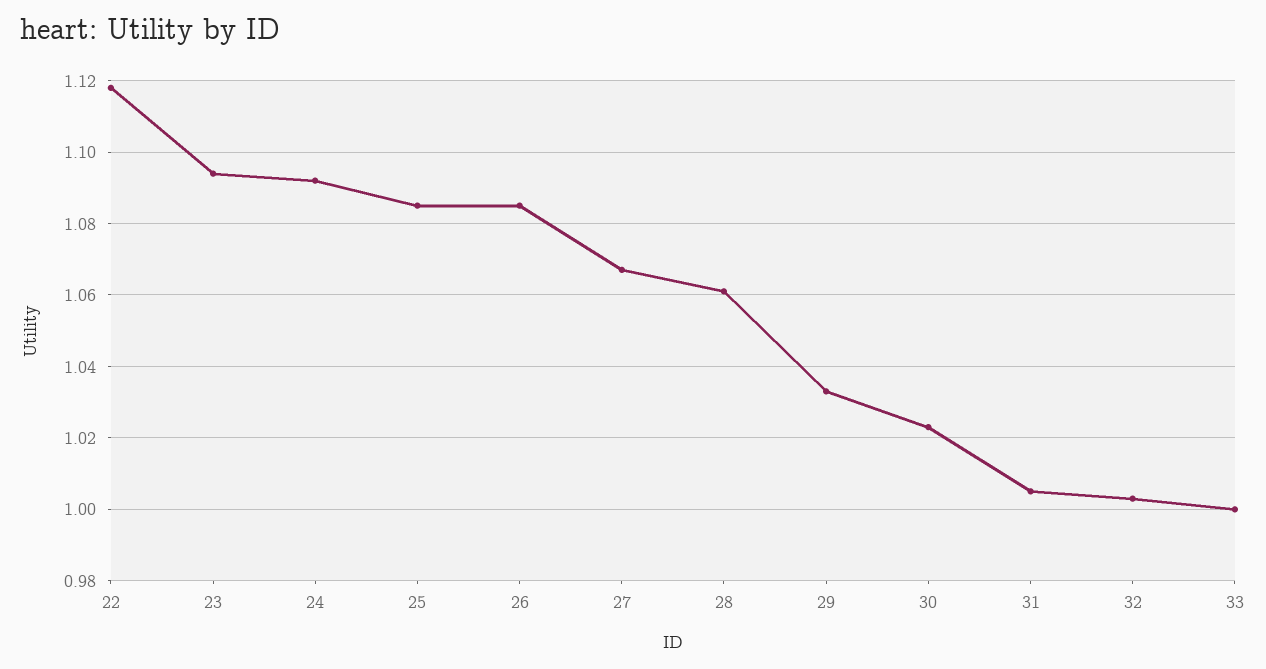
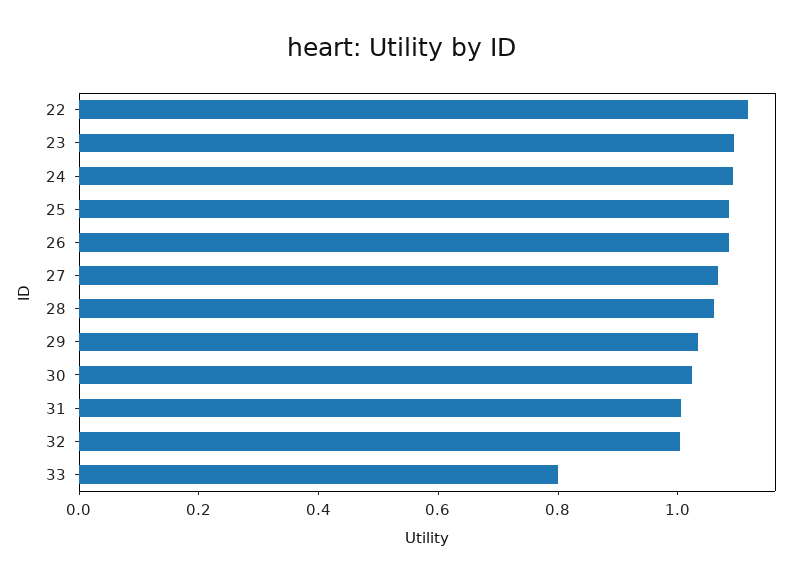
33: 1 -> 0.8

